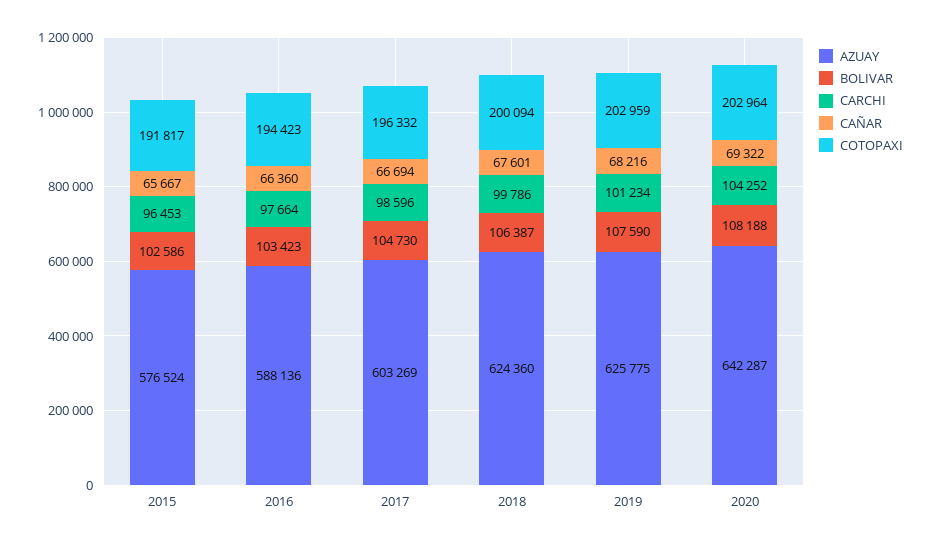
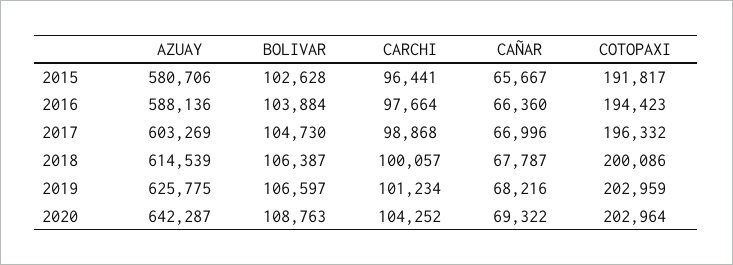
AZUAY, 2015: 576524 -> 580706
BOLIVAR, 2015: 102586 -> 102628
CARCHI, 2015: 96453 -> 96441
BOLIVAR, 2016: 103423 -> 103884
CARCHI, 2017: 98596 -> 98868
CAÑAR, 2017: 66694 -> 66996
AZUAY, 2018: 624360 -> 614539
CARCHI, 2018: 99786 -> 100057
CAÑAR, 2018: 67601 -> 67787
COTOPAXI, 2018: 200094 -> 200086
BOLIVAR, 2019: 107590 -> 106597
BOLIVAR, 2020: 108188 -> 108763

